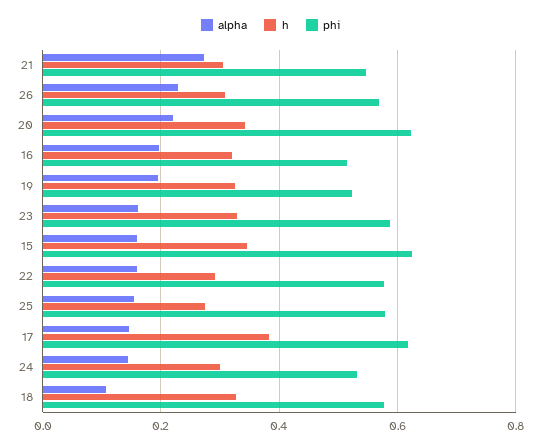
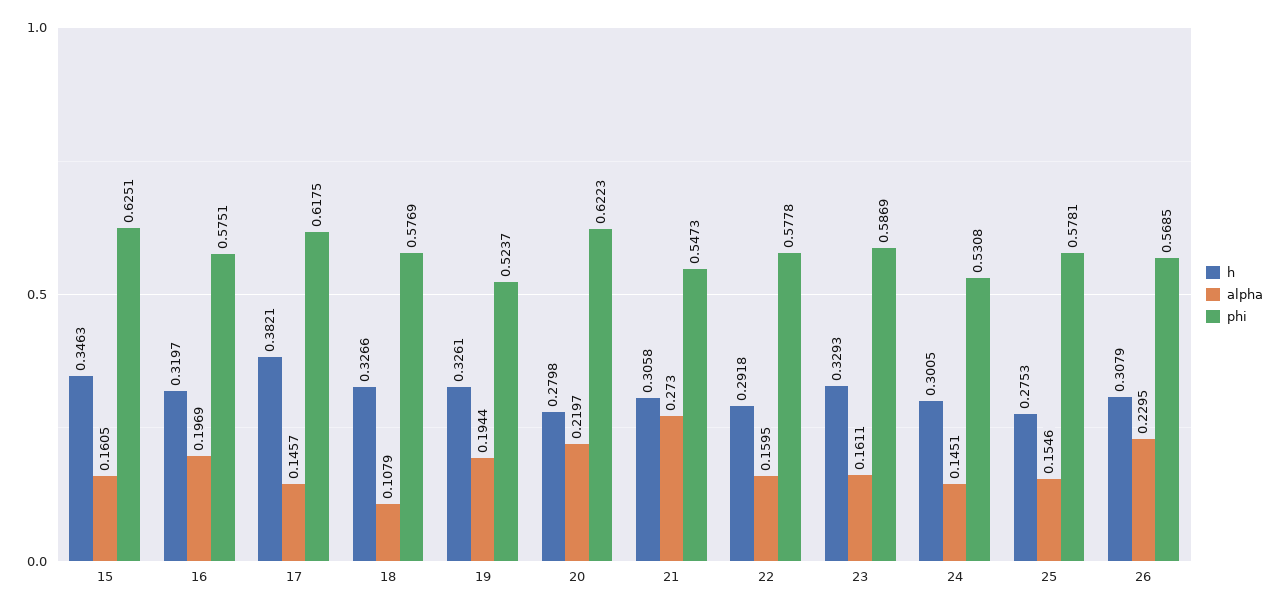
h, 20: 0.34 -> 0.2798
phi, 16: 0.52 -> 0.5751

